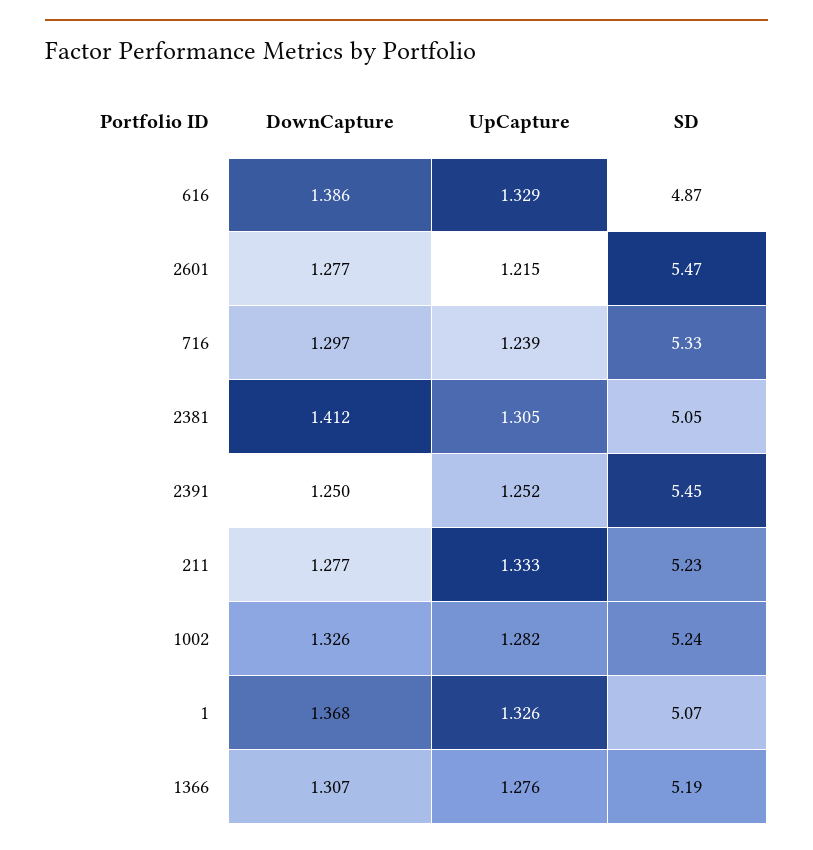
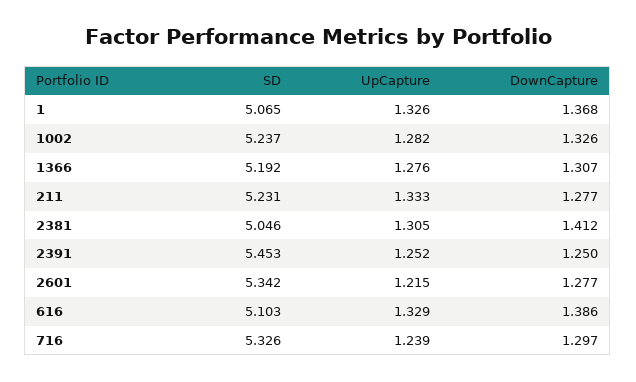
SD, 616: 4.87 -> 5.103
SD, 2601: 5.47 -> 5.342

